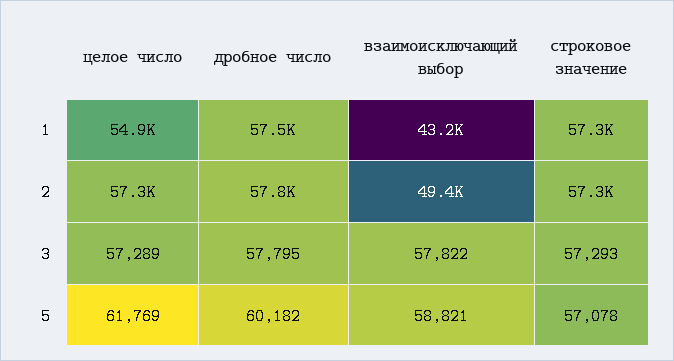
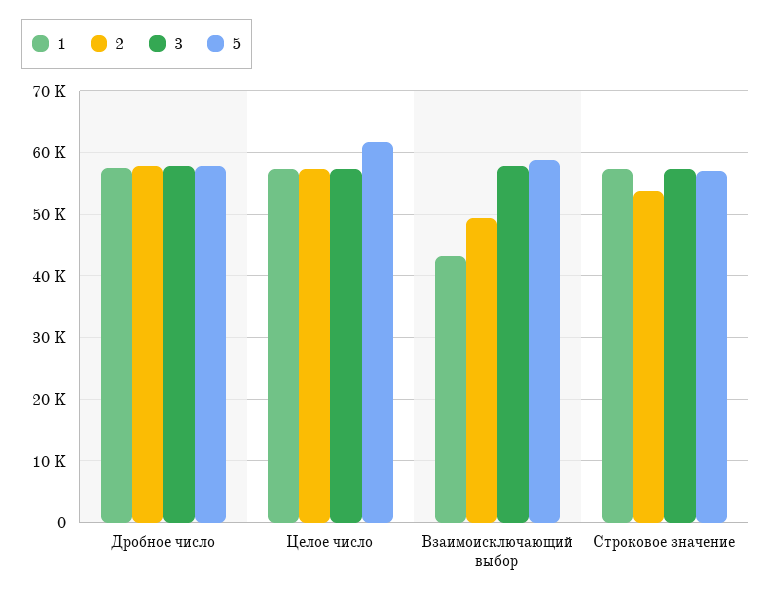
1, целое число: 54900 -> 57000
2, строковое значение: 57300 -> 54000
5, дробное число: 60182 -> 58000

